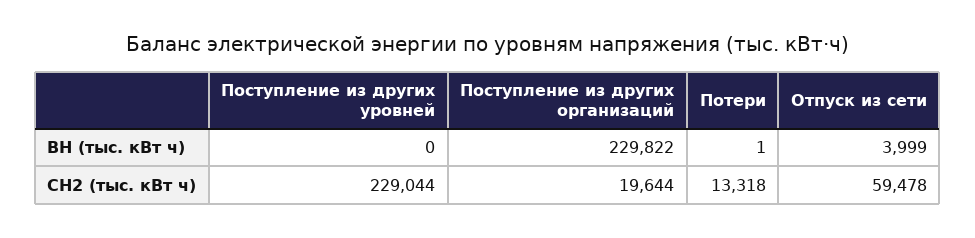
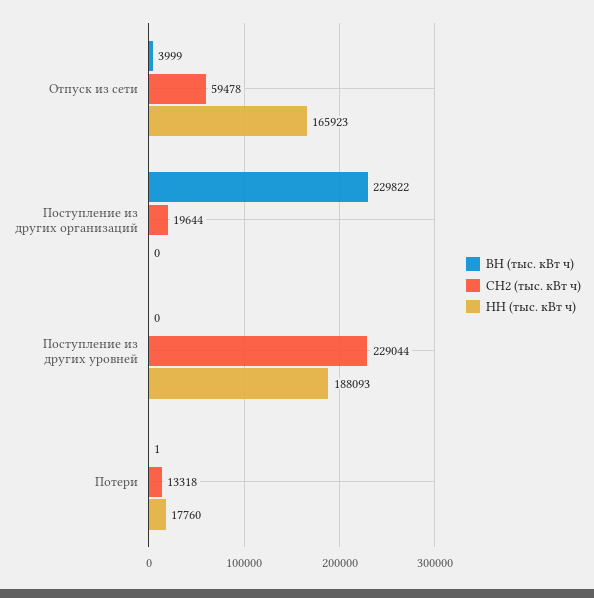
НН (тыс. кВт ч), Отпуск из сети: none -> 165923
НН (тыс. кВт ч), Поступление из других организаций: none -> 0
НН (тыс. кВт ч), Поступление из других уровней: none -> 188093
НН (тыс. кВт ч), Потери: none -> 17760

